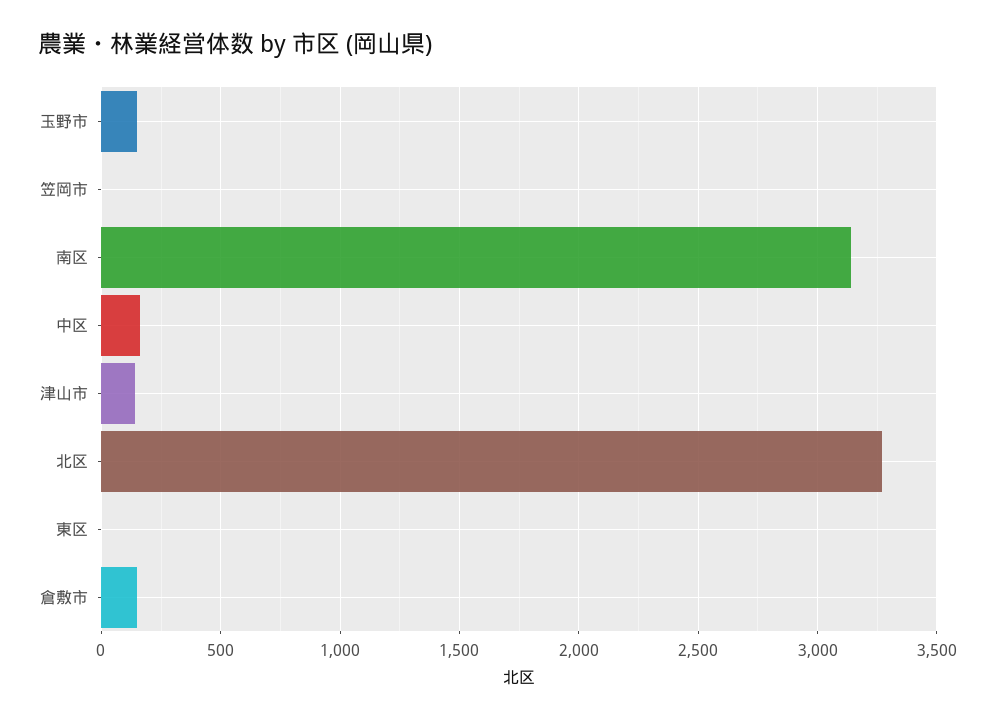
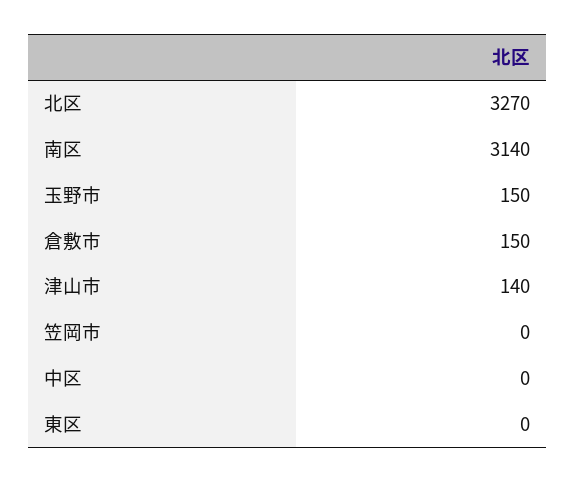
中区: 150 -> 0

